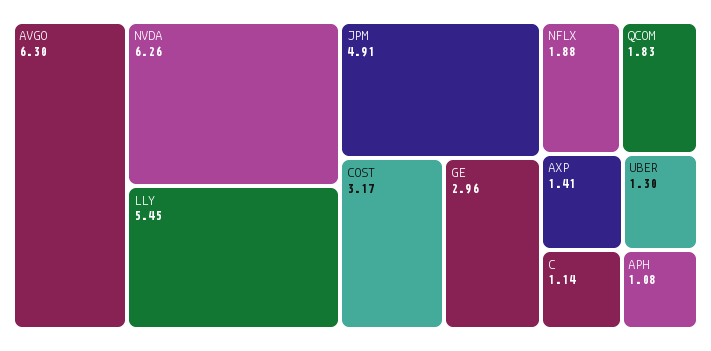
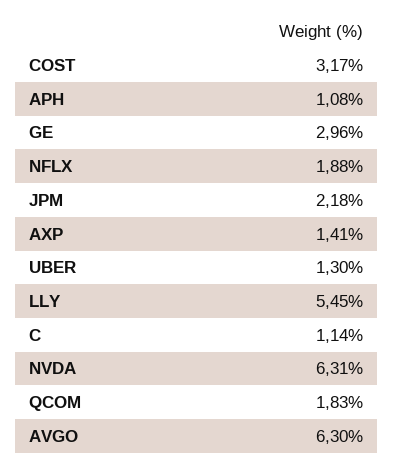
NVDA: 6.26 -> 6.31
JPM: 4.91 -> 2.18

